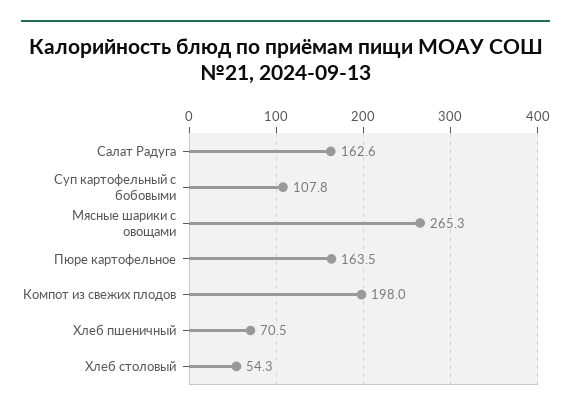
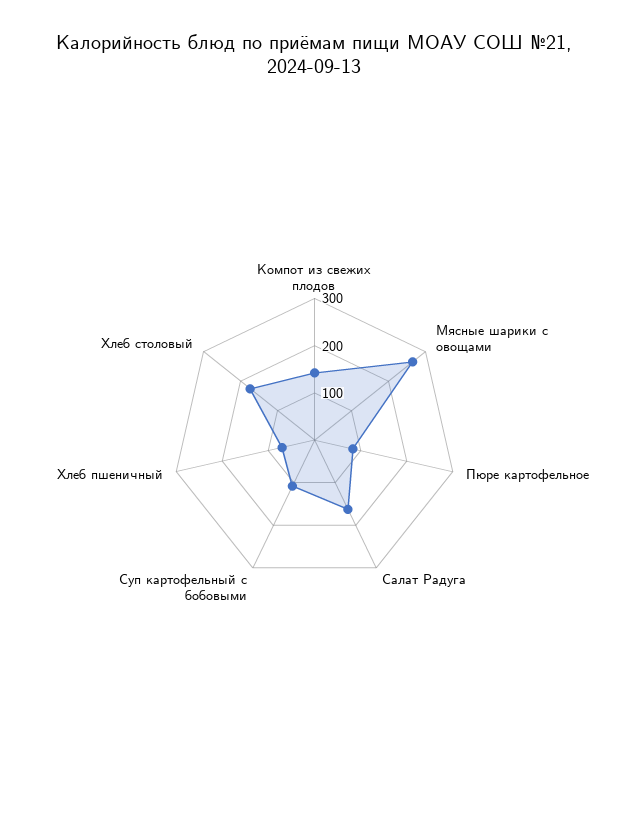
Пюре картофельное: 163.5 -> 80
Компот из свежих плодов: 198 -> 140
Хлеб столовый: 54.3 -> 180

